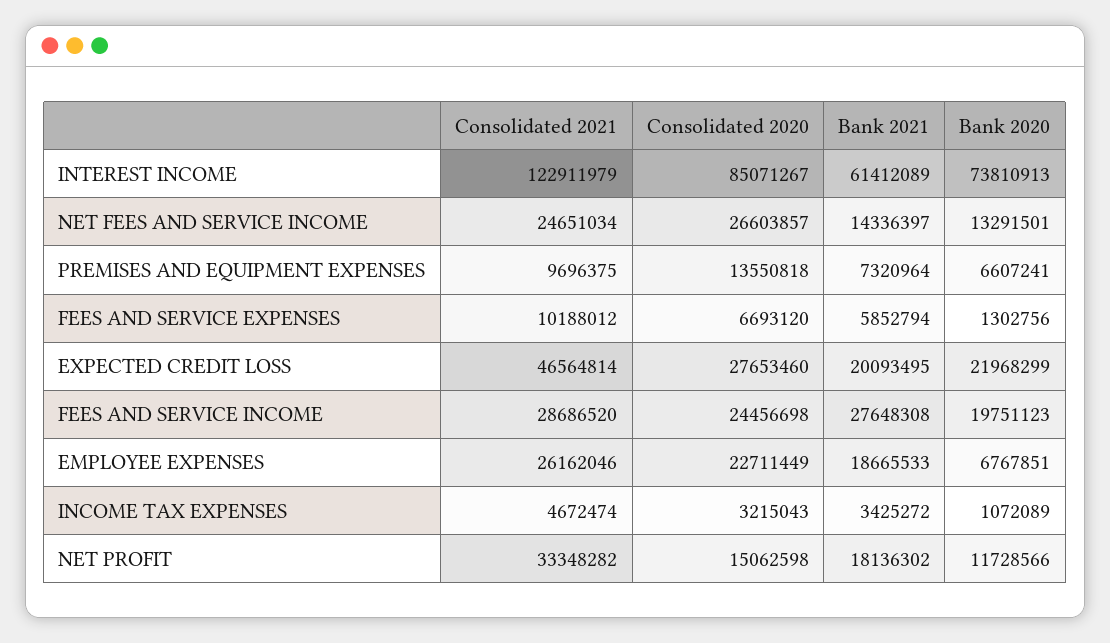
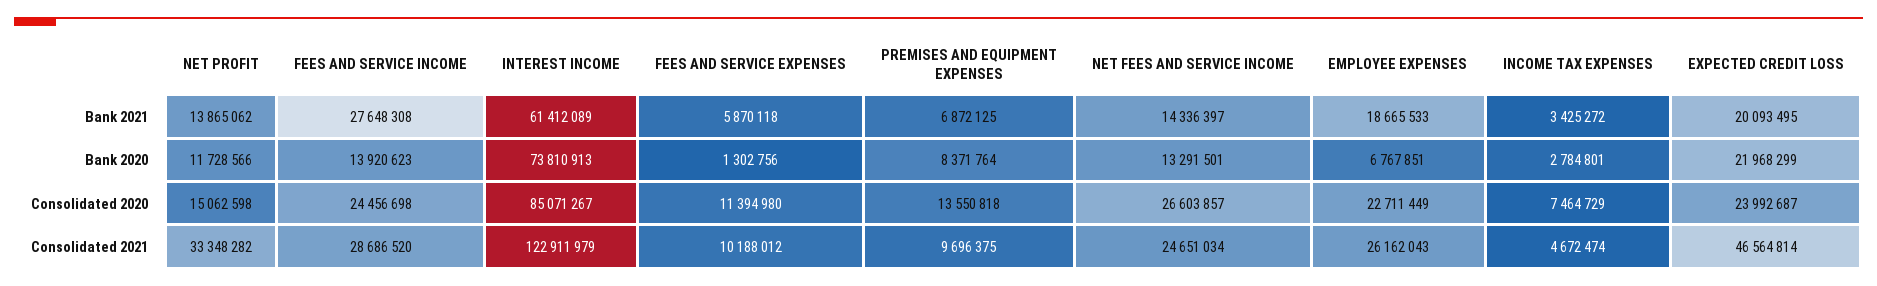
Bank 2021, PREMISES AND EQUIPMENT EXPENSES: 7320964 -> 6872125
Bank 2020, PREMISES AND EQUIPMENT EXPENSES: 6607241 -> 8371764
Consolidated 2020, FEES AND SERVICE EXPENSES: 6693120 -> 11394980
Bank 2021, FEES AND SERVICE EXPENSES: 5852794 -> 5870118
Consolidated 2020, EXPECTED CREDIT LOSS: 27653460 -> 23992687
Bank 2020, FEES AND SERVICE INCOME: 19751123 -> 13920623
Consolidated 2021, EMPLOYEE EXPENSES: 26162046 -> 26162043
Consolidated 2020, INCOME TAX EXPENSES: 3215043 -> 7464729
Bank 2020, INCOME TAX EXPENSES: 1072089 -> 2784801
Bank 2021, NET PROFIT: 18136302 -> 13865062

